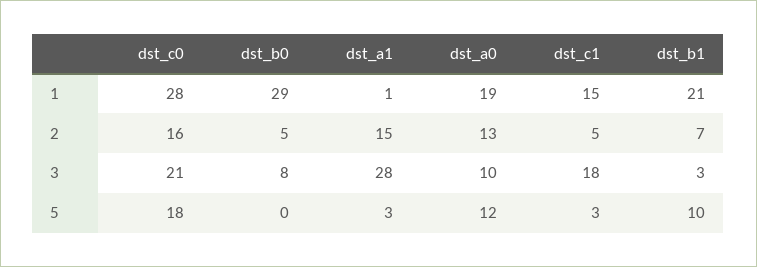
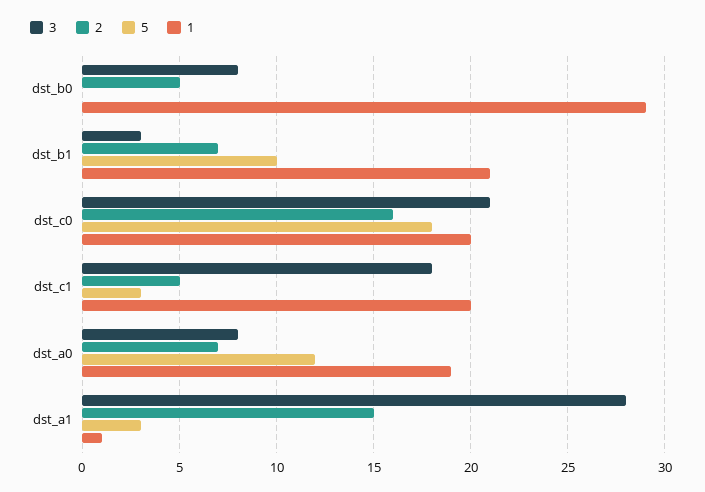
1, dst_c0: 28 -> 20
1, dst_c1: 15 -> 20
2, dst_a0: 13 -> 7
3, dst_a0: 10 -> 8

